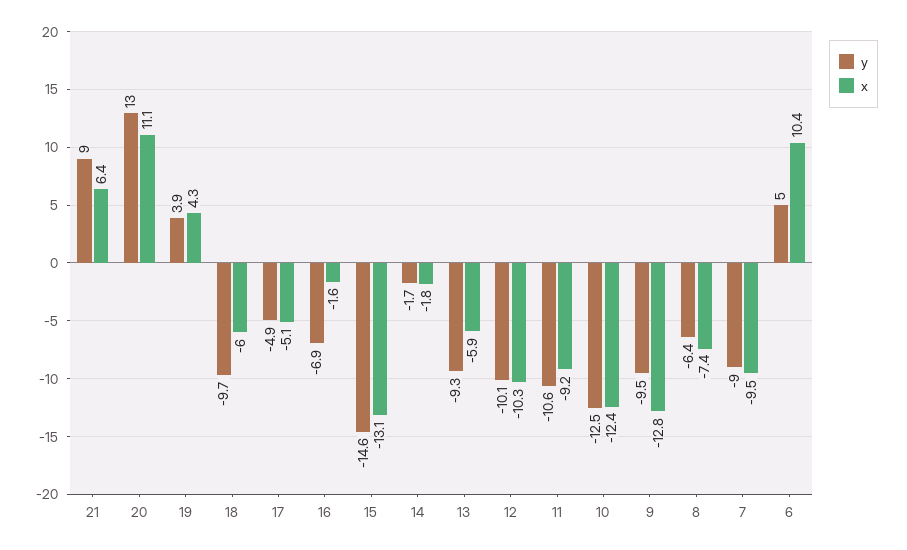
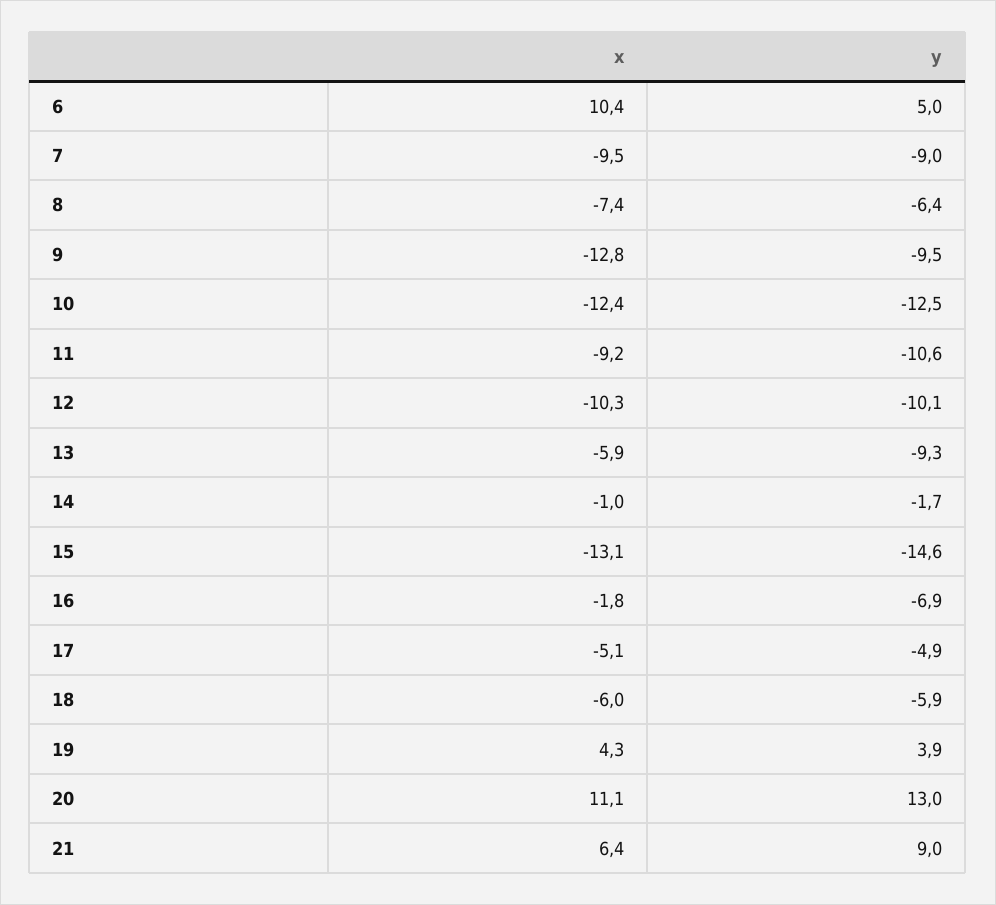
y, 18: -9.7 -> -5.9
x, 16: -1.6 -> -1.8
x, 14: -1.8 -> -1

